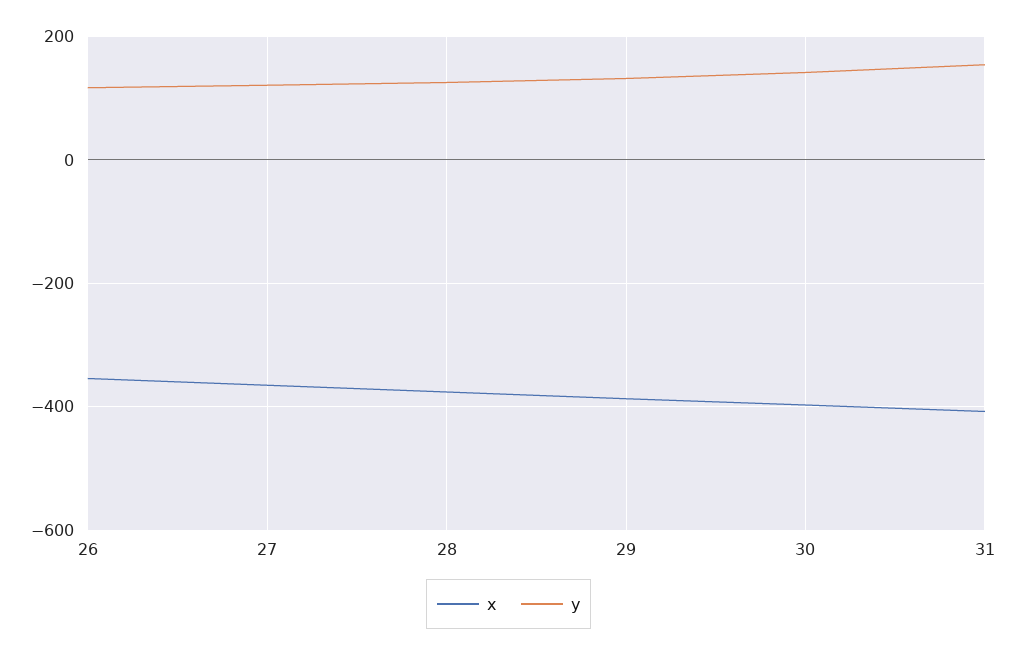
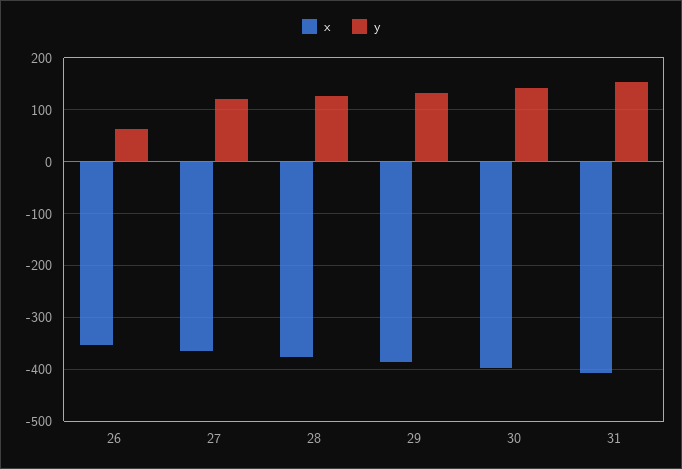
y, 26: 120 -> 60

